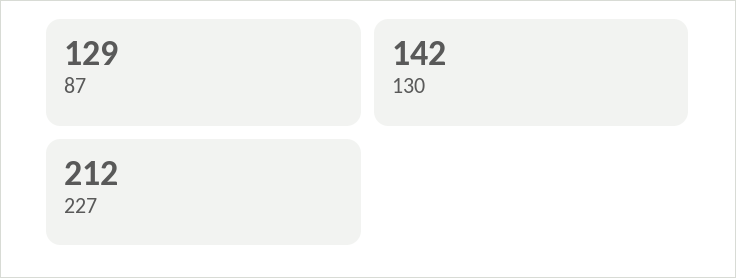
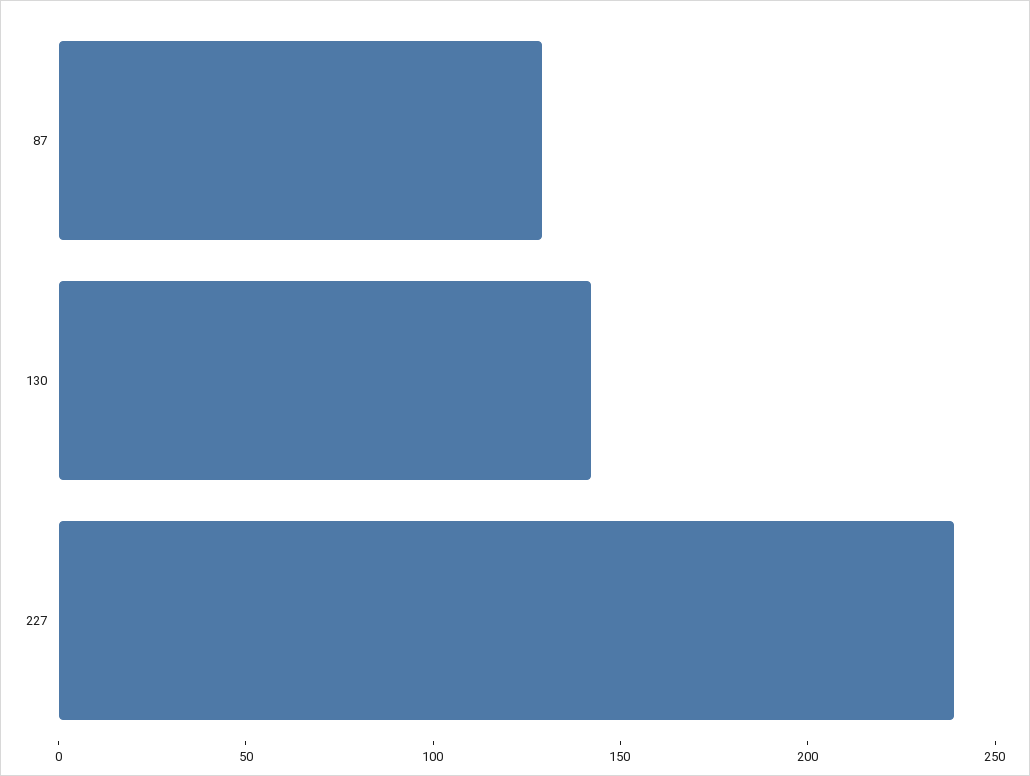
227: 212 -> 240

